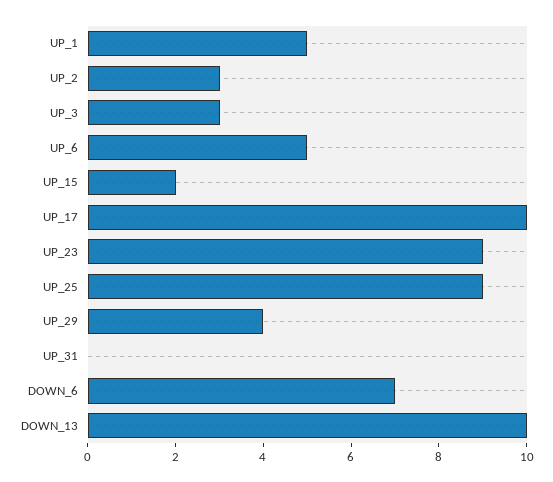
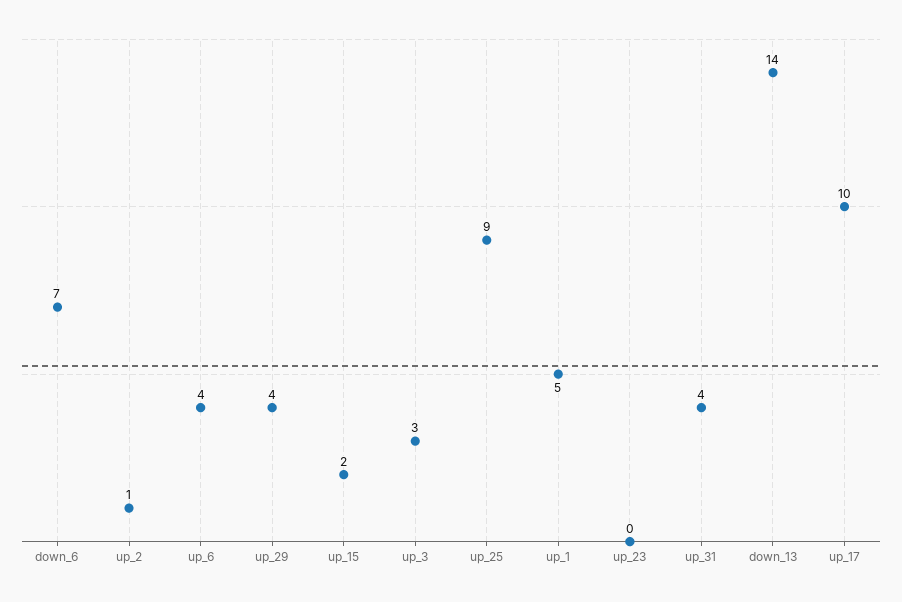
UP_2: 3 -> 1
UP_6: 5 -> 4
UP_23: 9 -> 0
UP_31: 0 -> 4
DOWN_13: 10 -> 14

